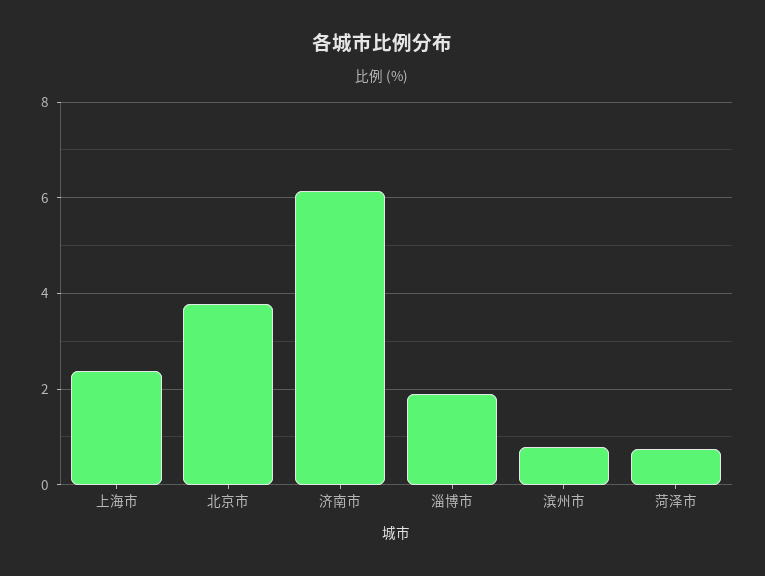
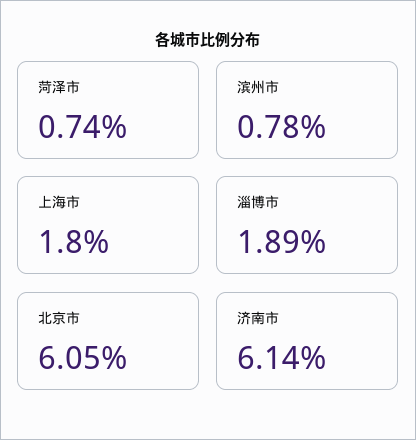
上海市: 2.4 -> 1.8
北京市: 3.8 -> 6.05

